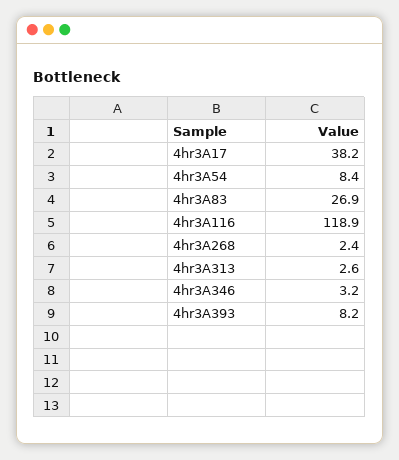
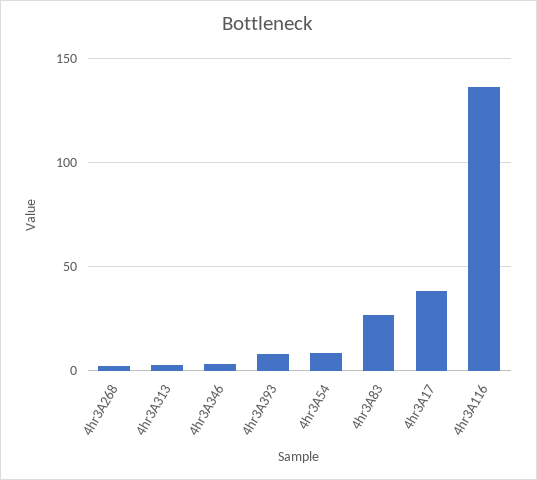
4hr3A116: 118.9 -> 135

